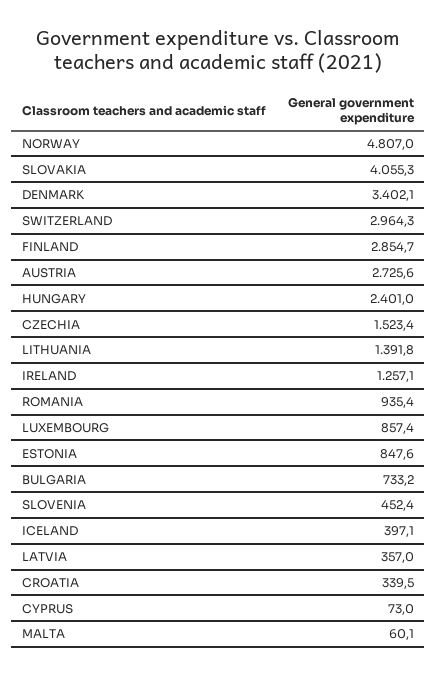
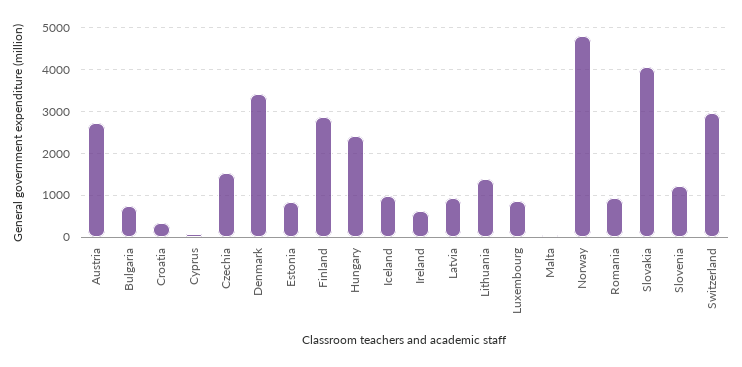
IRELAND: 1257.1 -> 600
SLOVENIA: 452.4 -> 1200
ICELAND: 397.1 -> 1000
LATVIA: 357 -> 1000

